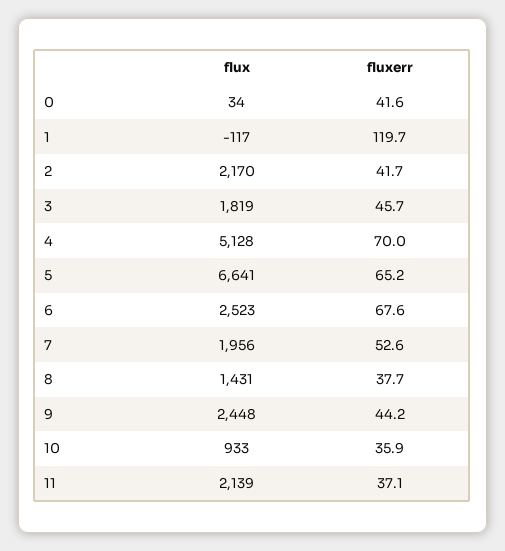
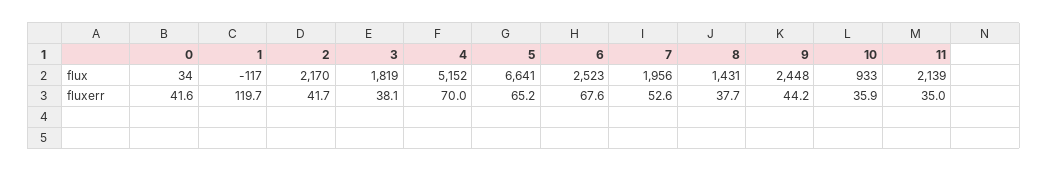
fluxerr, 3: 45.7 -> 38.1
flux, 4: 5128 -> 5152
fluxerr, 11: 37.1 -> 35

